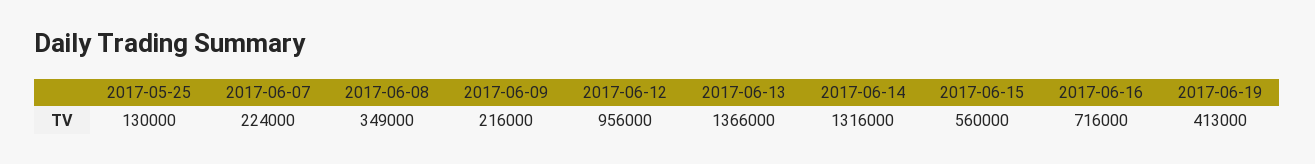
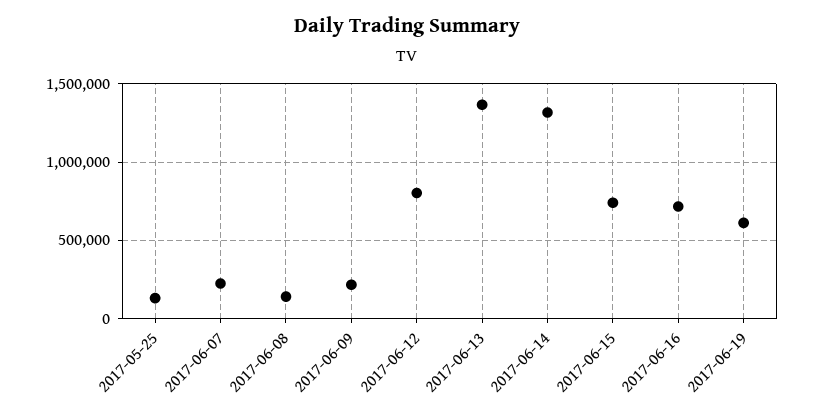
2017-06-08: 349000 -> 150000
2017-06-12: 956000 -> 800000
2017-06-15: 560000 -> 750000
2017-06-19: 413000 -> 600000

